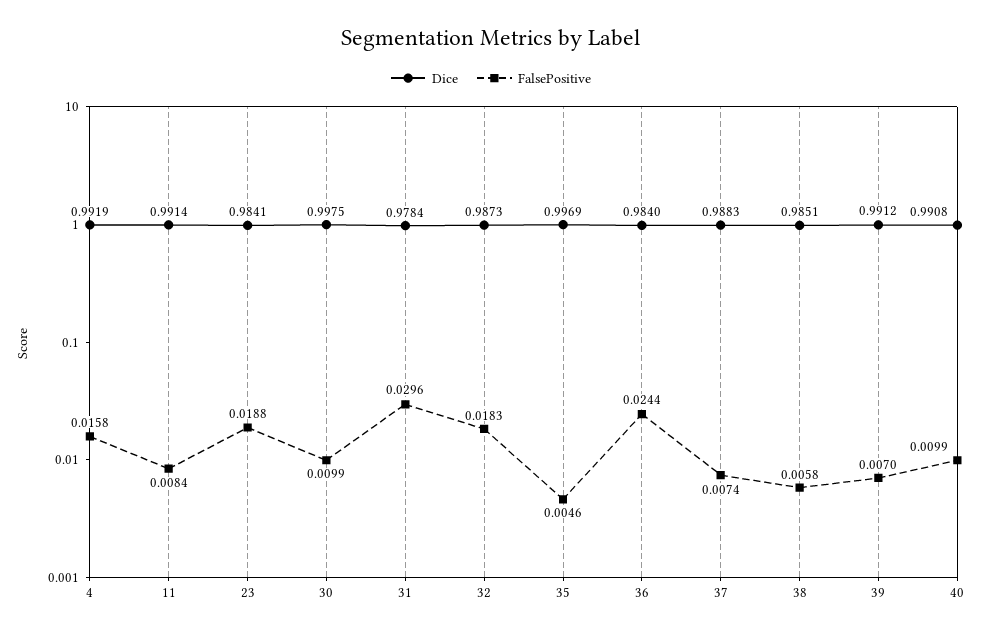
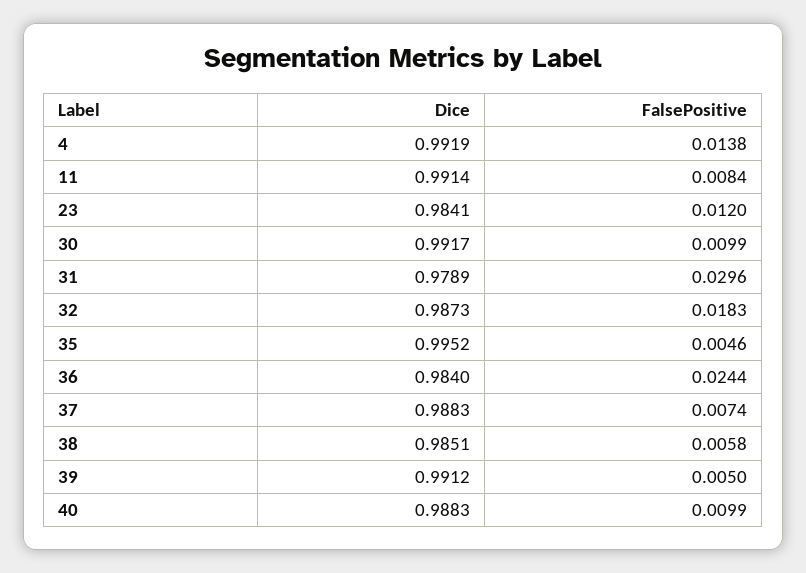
FalsePositive, 4: 0.0158 -> 0.0138
FalsePositive, 23: 0.0188 -> 0.012
Dice, 30: 0.9975 -> 0.9917
Dice, 31: 0.9784 -> 0.9789
Dice, 35: 0.9969 -> 0.9952
FalsePositive, 39: 0.007 -> 0.005
Dice, 40: 0.9908 -> 0.9883

